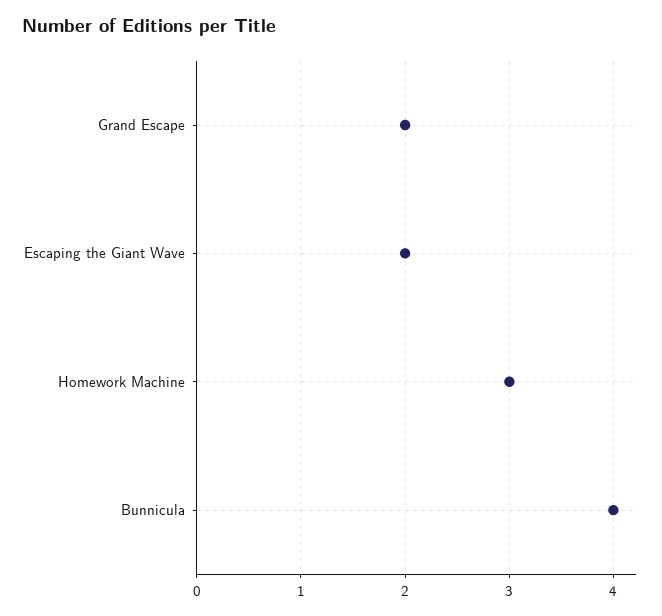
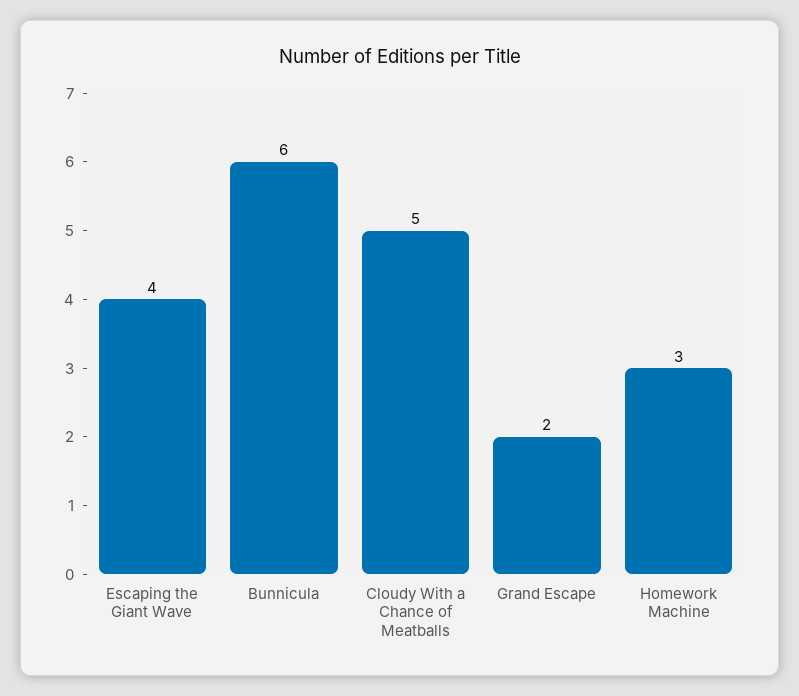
Escaping the Giant Wave: 2 -> 4
Bunnicula: 4 -> 6
Cloudy With a Chance of Meatballs: none -> 5

